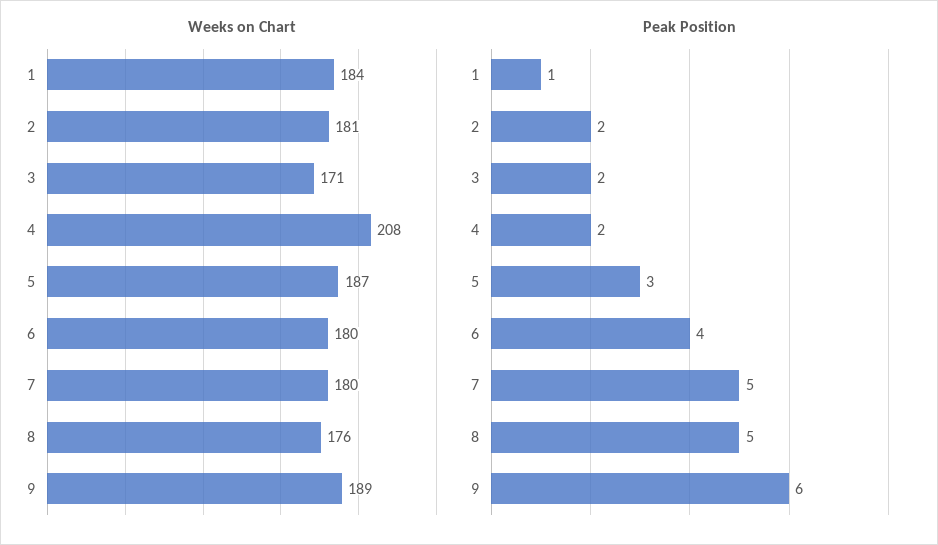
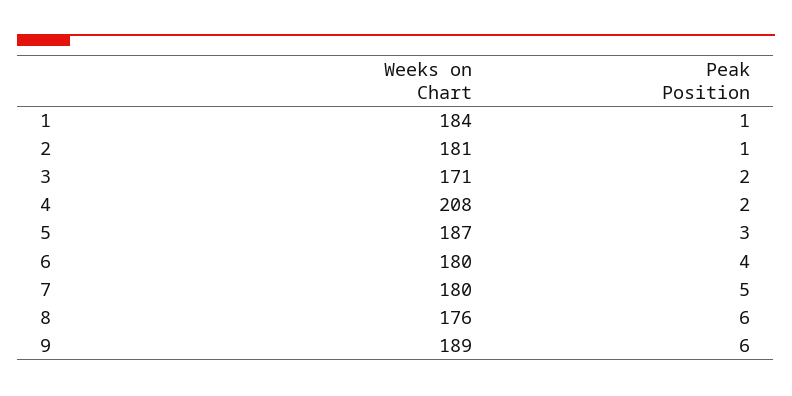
Peak Position, 2: 2 -> 1
Peak Position, 8: 5 -> 6

